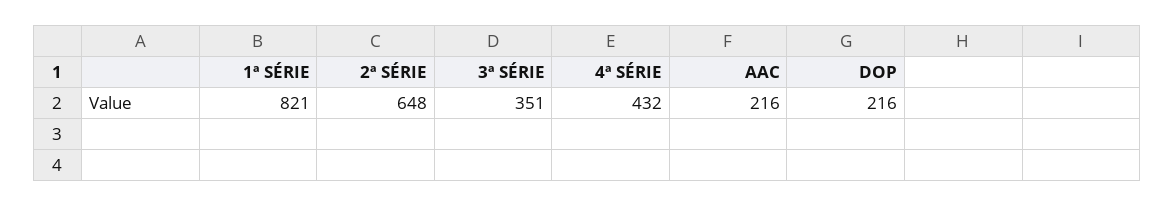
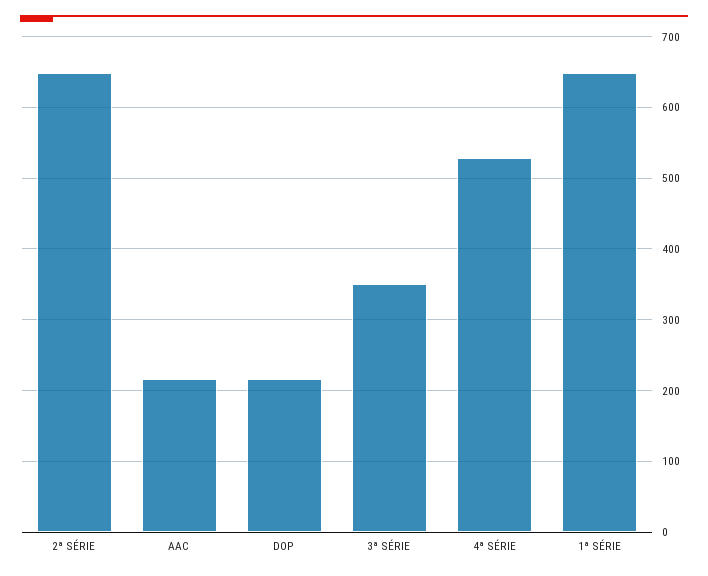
1ª SÉRIE: 821 -> 650
4ª SÉRIE: 432 -> 530

